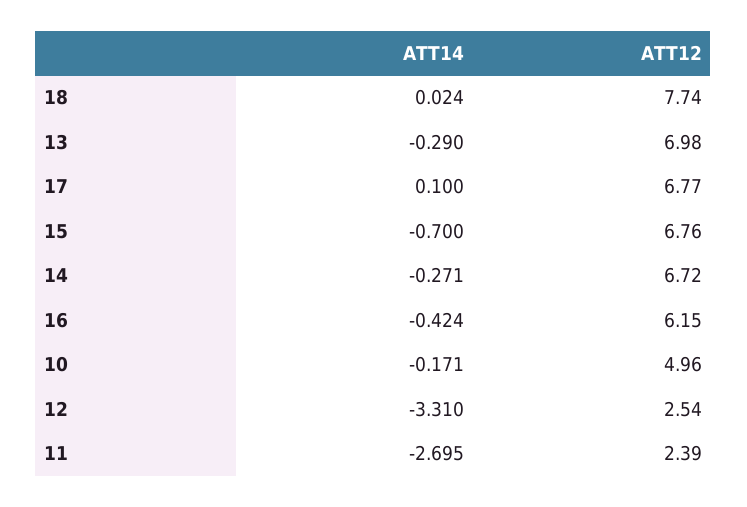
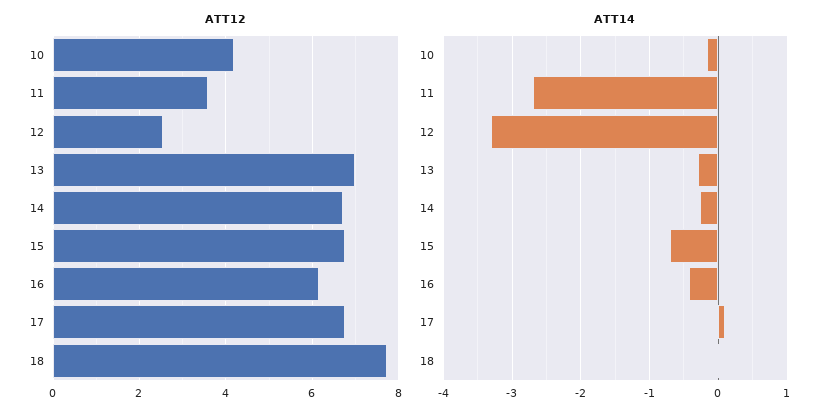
ATT12, 10: 4.96 -> 4.2
ATT12, 11: 2.39 -> 3.6

